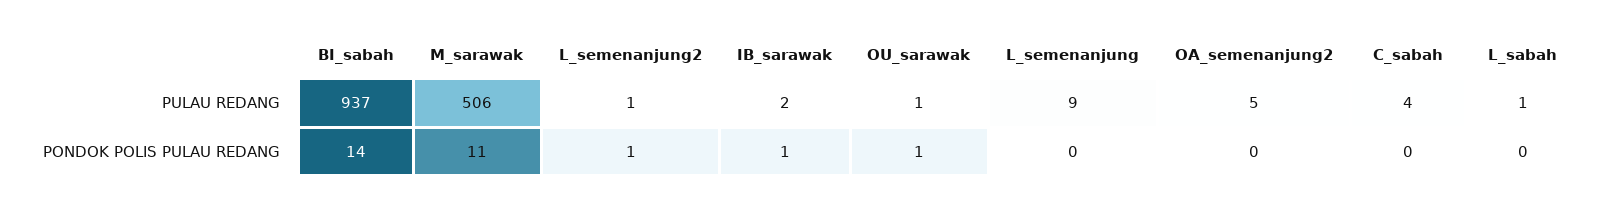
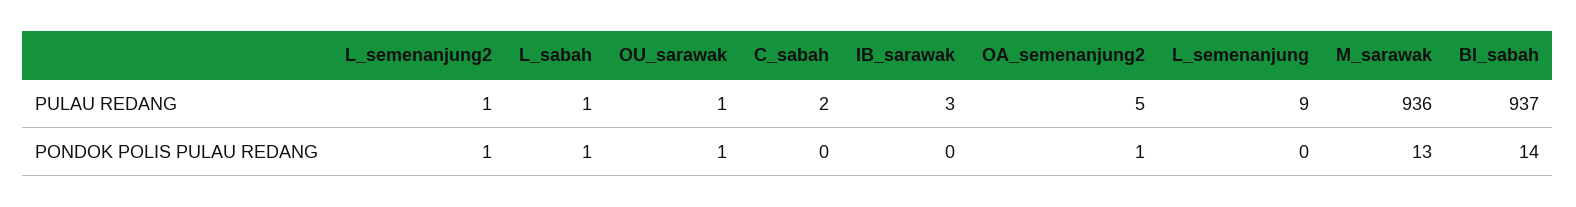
M_sarawak, PULAU REDANG: 506 -> 936
IB_sarawak, PULAU REDANG: 2 -> 3
C_sabah, PULAU REDANG: 4 -> 2
M_sarawak, PONDOK POLIS PULAU REDANG: 11 -> 13
IB_sarawak, PONDOK POLIS PULAU REDANG: 1 -> 0
OA_semenanjung2, PONDOK POLIS PULAU REDANG: 0 -> 1
L_sabah, PONDOK POLIS PULAU REDANG: 0 -> 1

